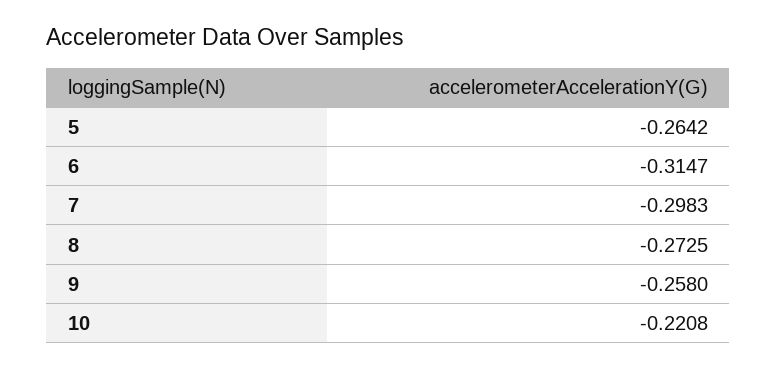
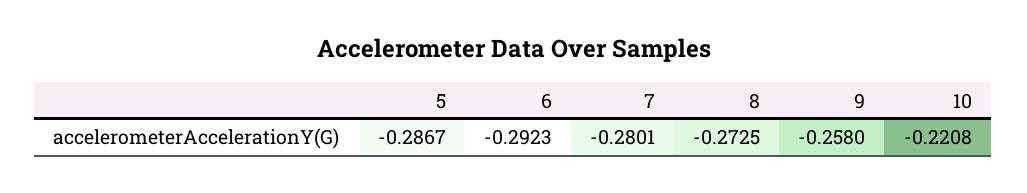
5: -0.2642 -> -0.2867
6: -0.3147 -> -0.2923
7: -0.2983 -> -0.2801

